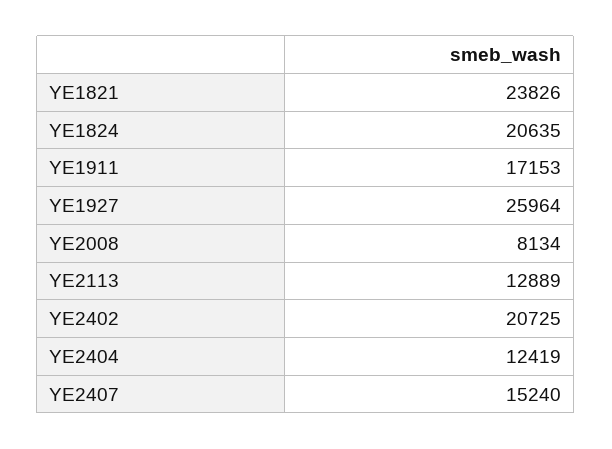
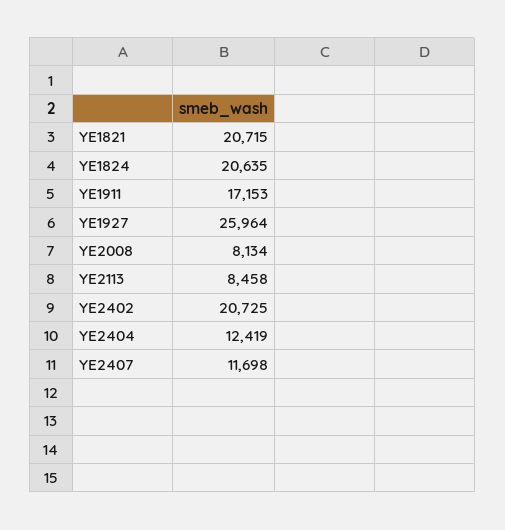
YE1821: 23826 -> 20715
YE2113: 12889 -> 8458
YE2407: 15240 -> 11698

